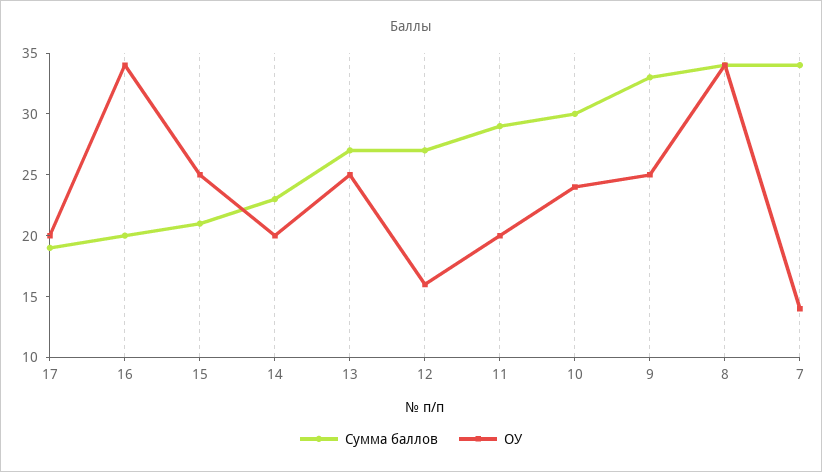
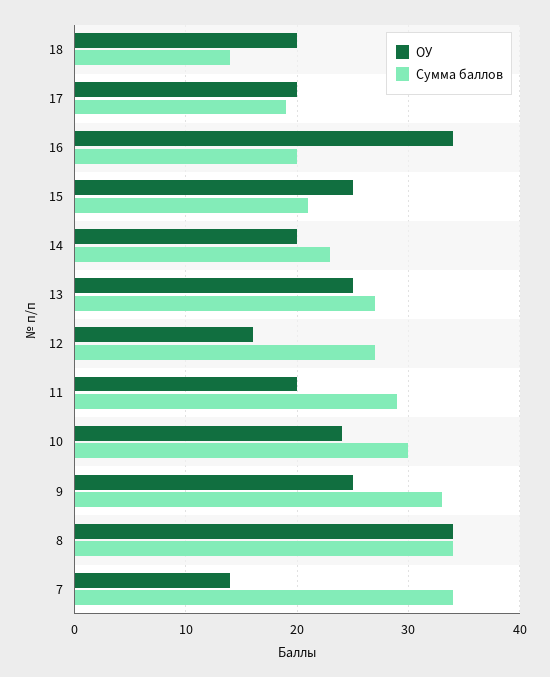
ОУ, 18: none -> 20
Сумма баллов, 18: none -> 14

